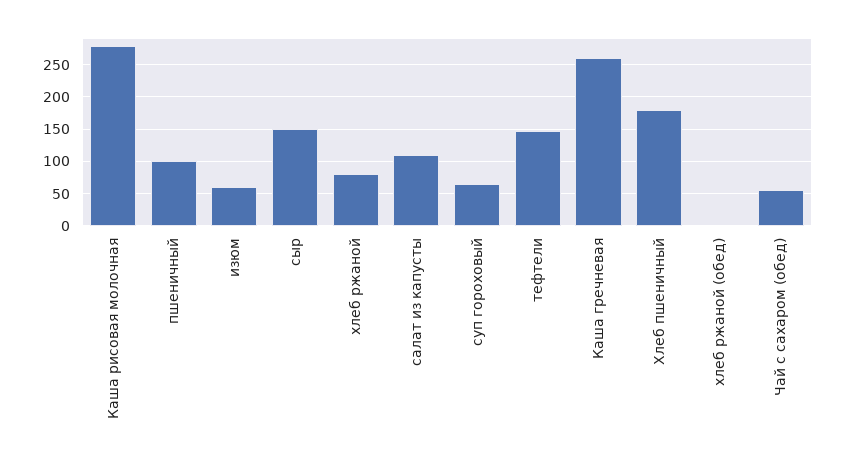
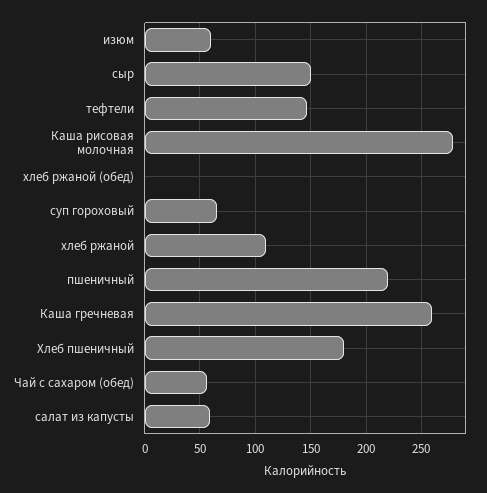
пшеничный: 100 -> 220
хлеб ржаной: 80 -> 110
салат из капусты: 110 -> 60

